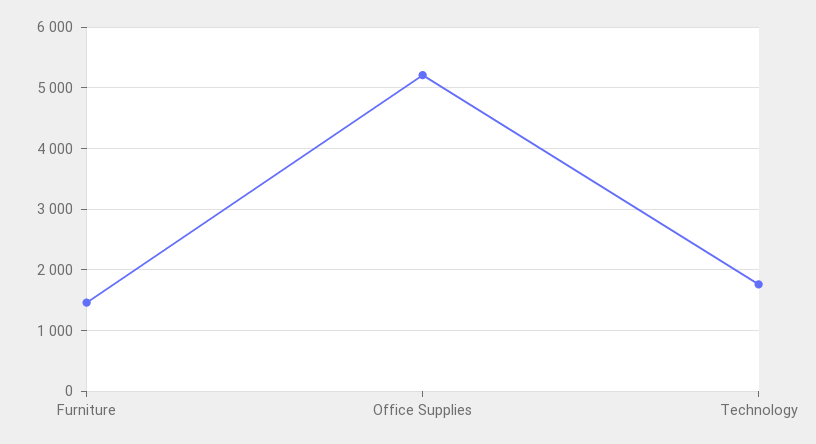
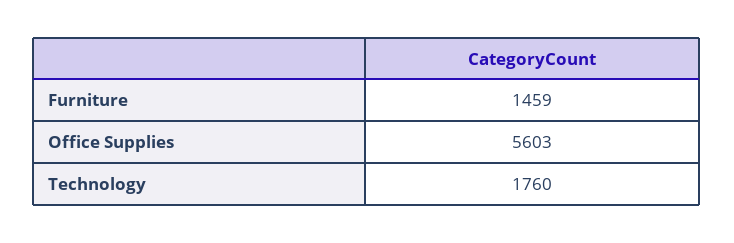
Office Supplies: 5200 -> 5603

